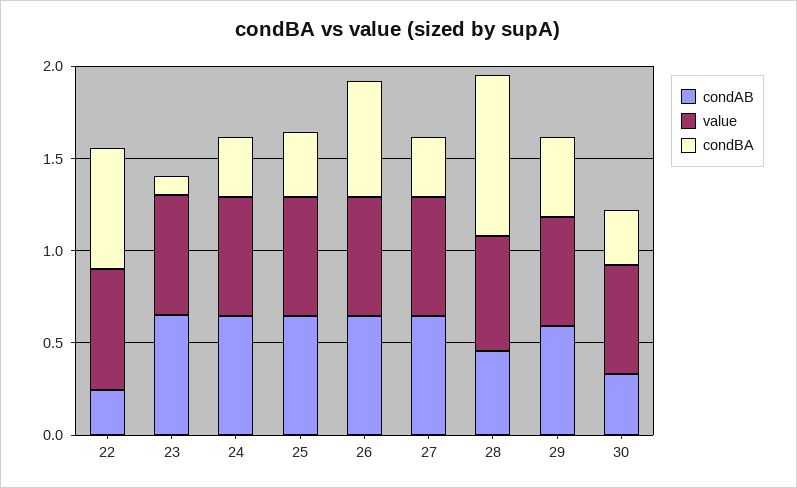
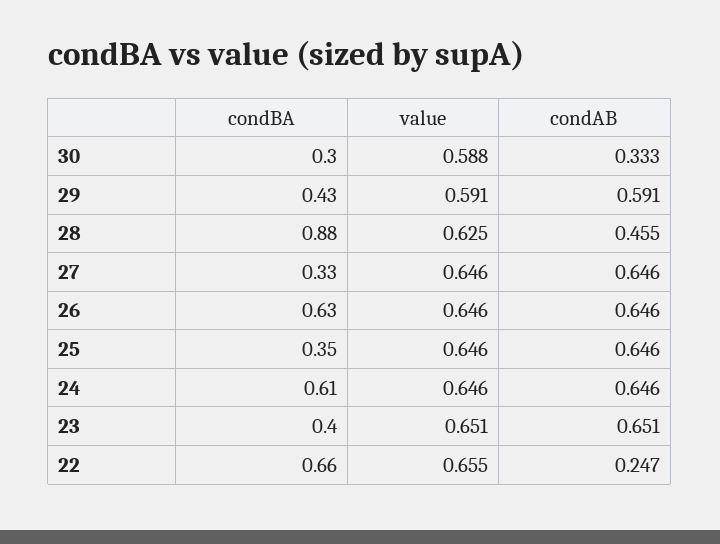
condBA, 23: 0.1 -> 0.4
condBA, 24: 0.3 -> 0.61

